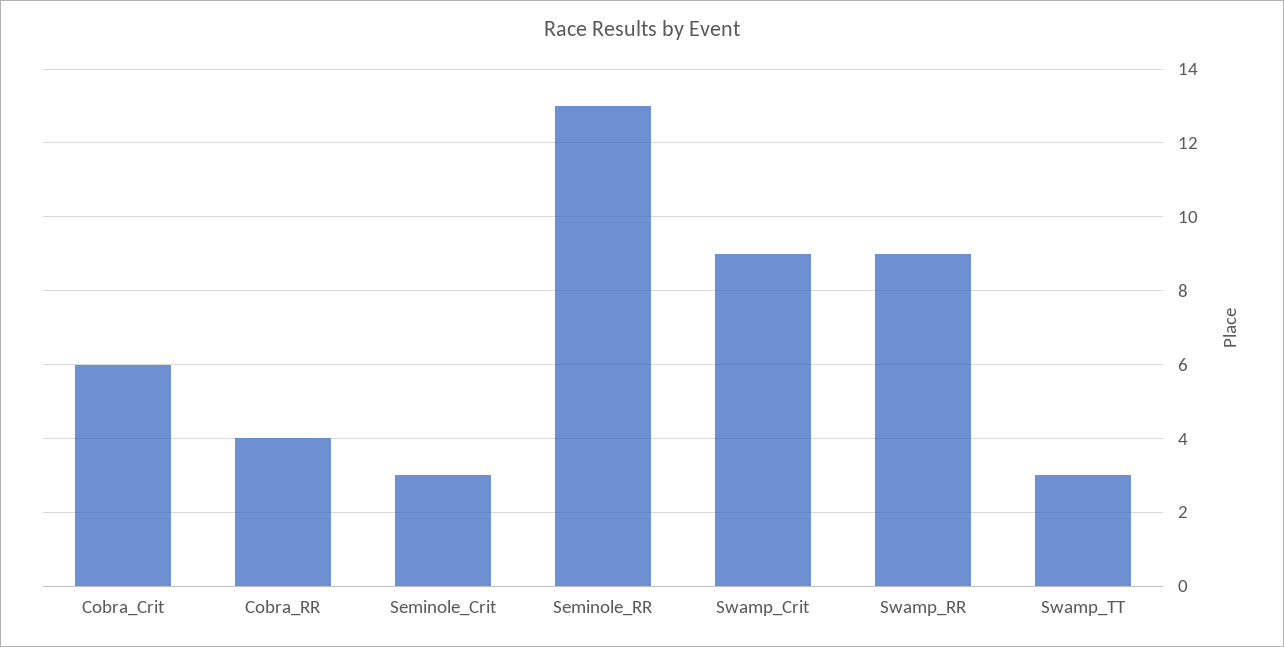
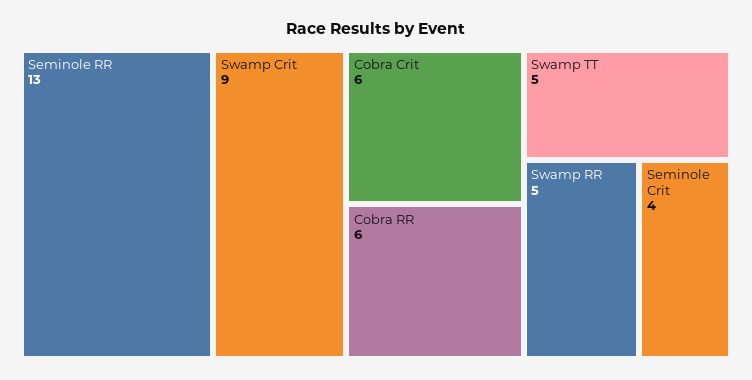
Cobra_RR: 4 -> 6
Seminole_Crit: 3 -> 4
Swamp_RR: 9 -> 5
Swamp_TT: 3 -> 5

